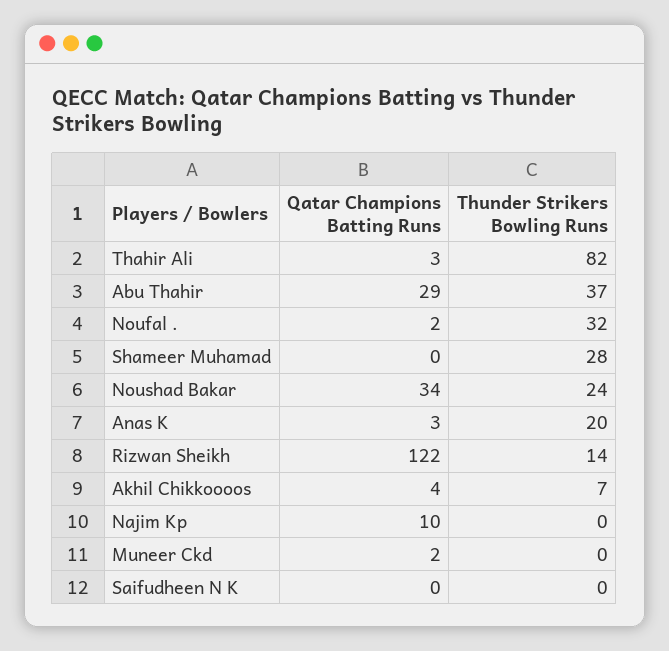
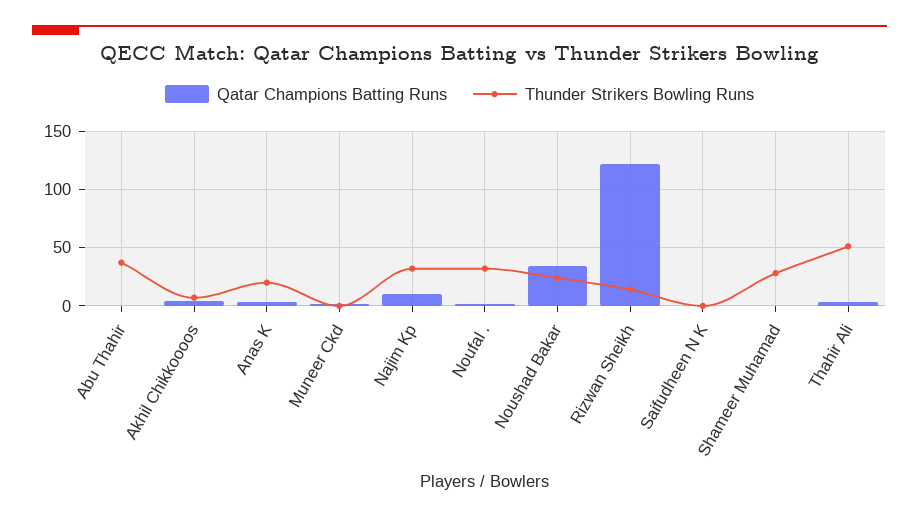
Thunder Strikers Bowling Runs, Thahir Ali: 82 -> 50
Qatar Champions Batting Runs, Abu Thahir: 29 -> 0
Thunder Strikers Bowling Runs, Najim Kp: 0 -> 30

